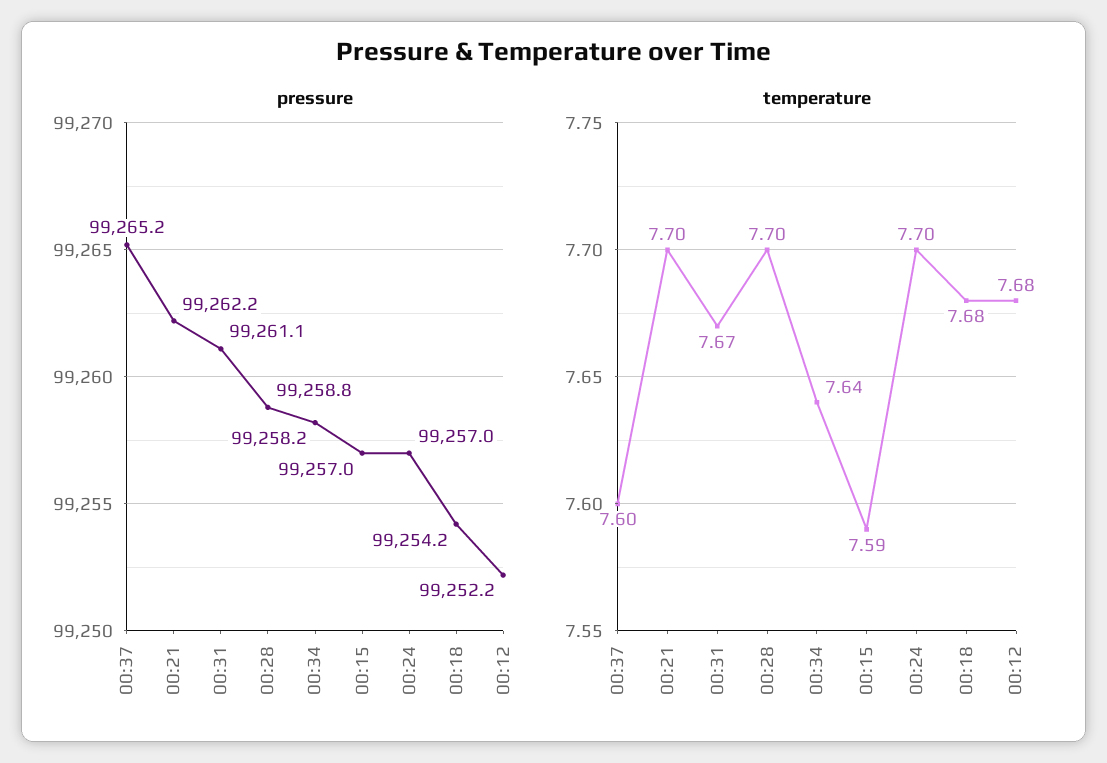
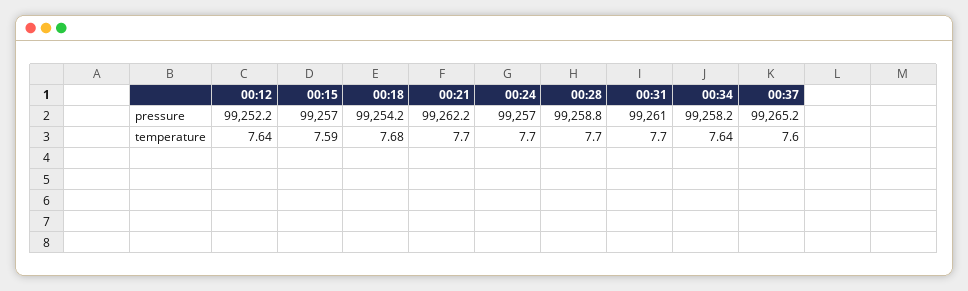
pressure, 00:31: 99261.1 -> 99261
temperature, 00:31: 7.67 -> 7.7
temperature, 00:12: 7.68 -> 7.64

